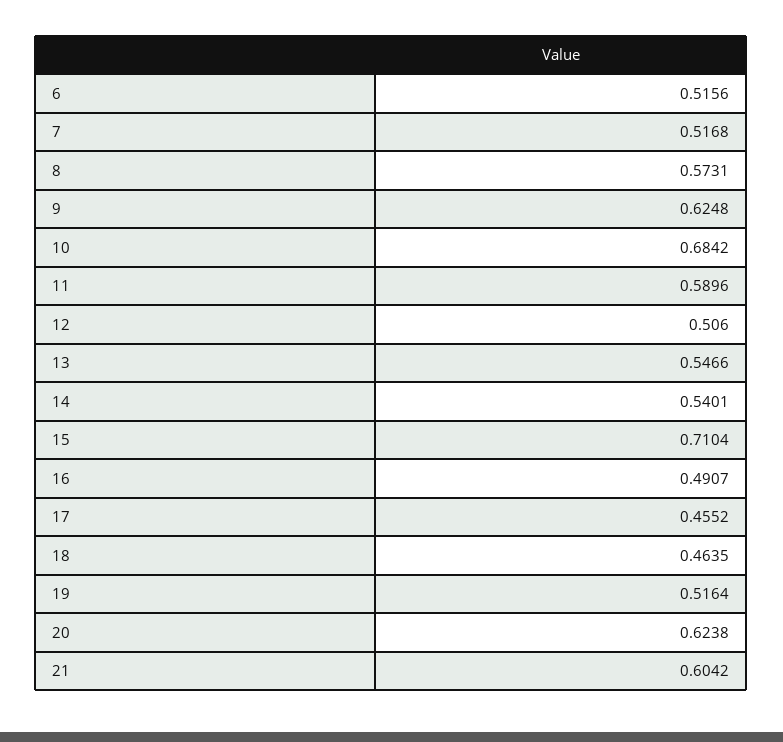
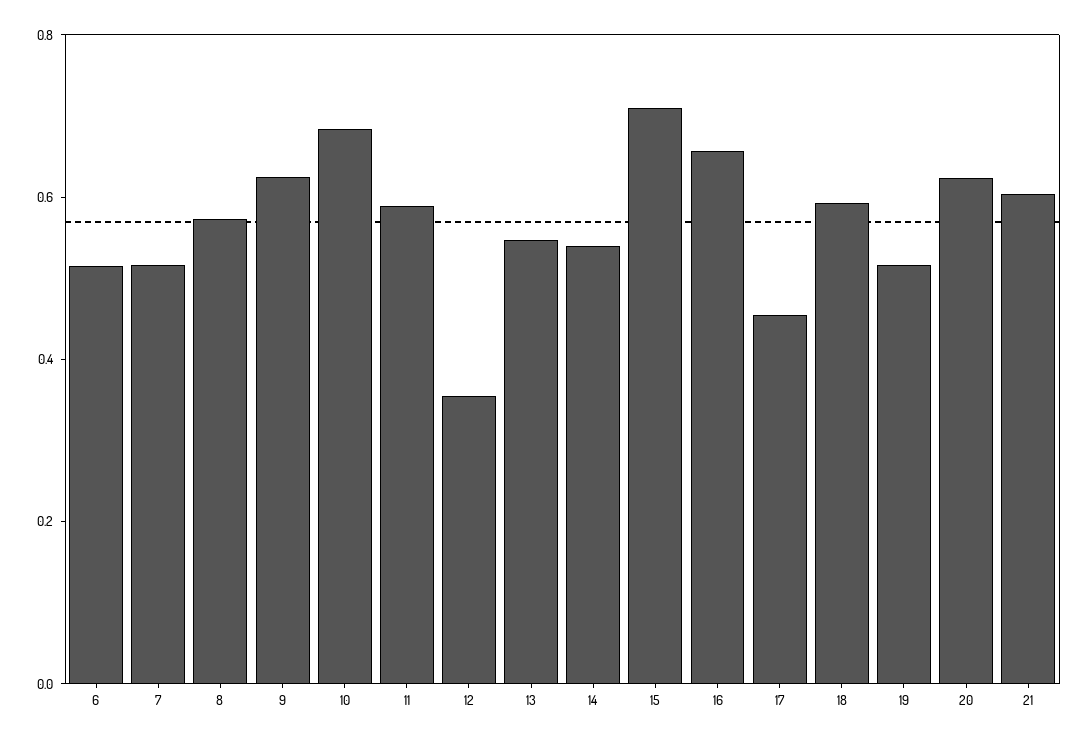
12: 0.506 -> 0.35
16: 0.4907 -> 0.65
18: 0.4635 -> 0.6

